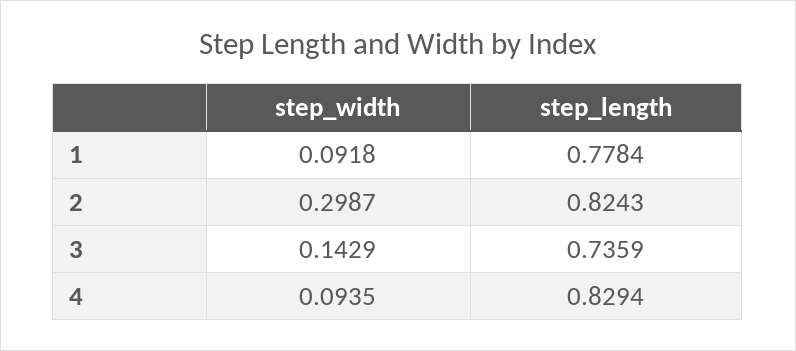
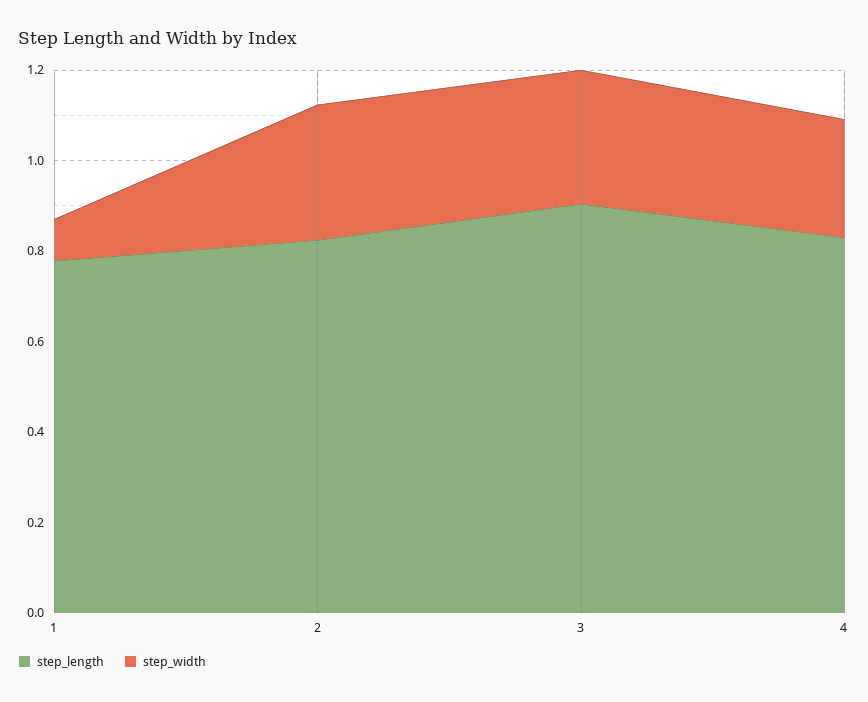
step_width, 3: 0.1429 -> 0.3
step_length, 3: 0.7359 -> 0.9
step_width, 4: 0.0935 -> 0.25

